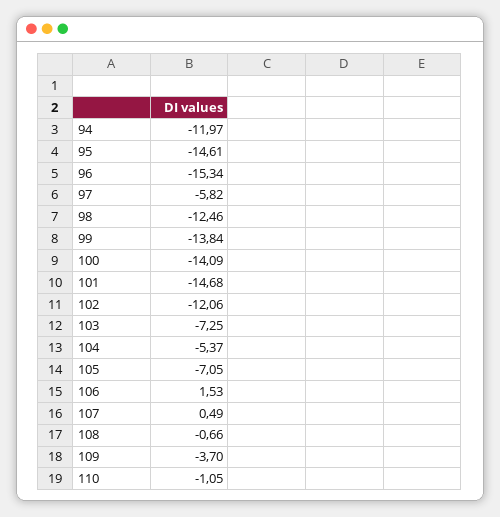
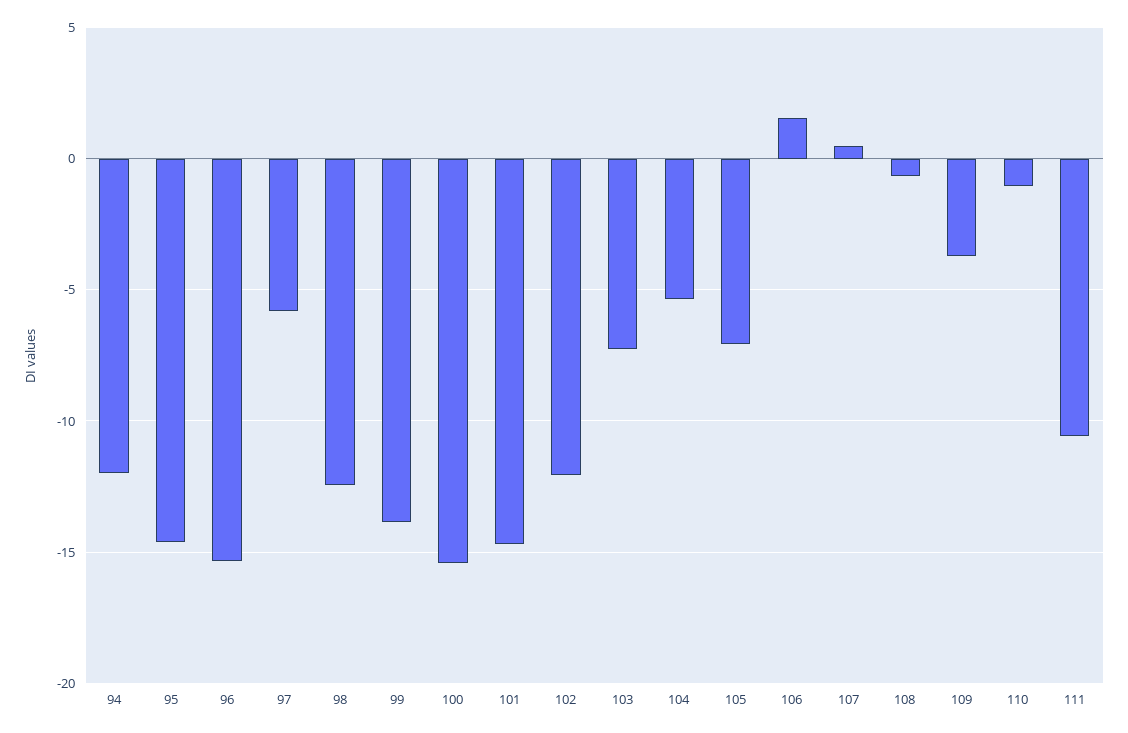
100: -14.09 -> -15.5
111: none -> -10.5

